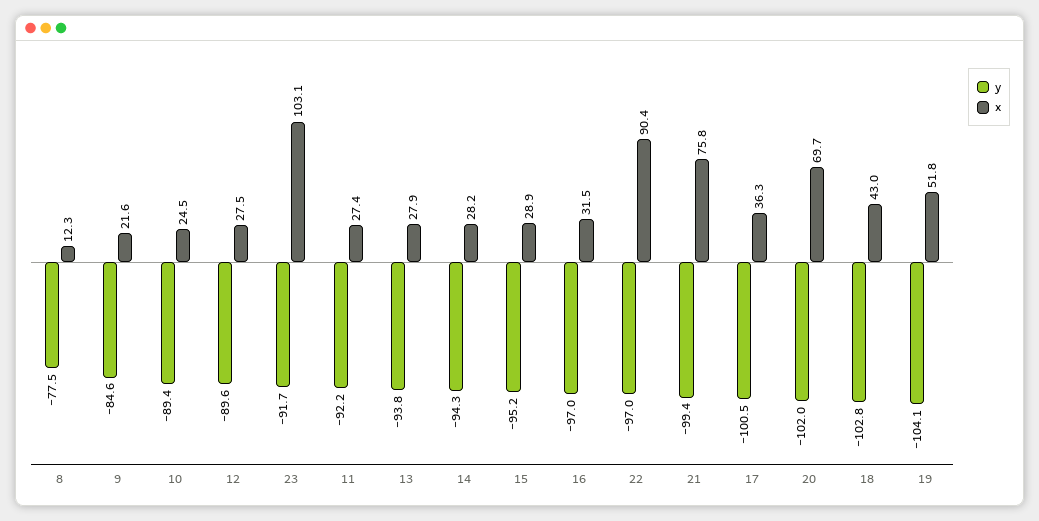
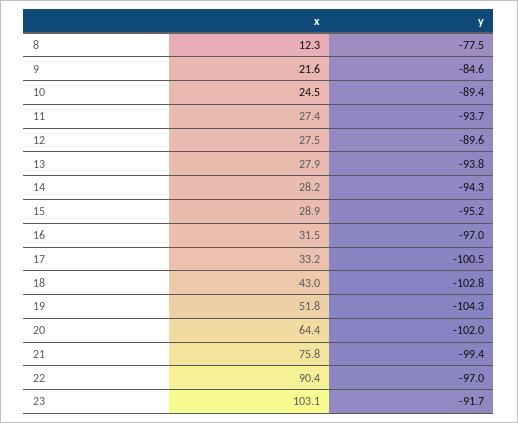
y, 11: -92.2 -> -93.7
x, 17: 36.3 -> 33.2
x, 20: 69.7 -> 64.4
y, 19: -104.1 -> -104.3

